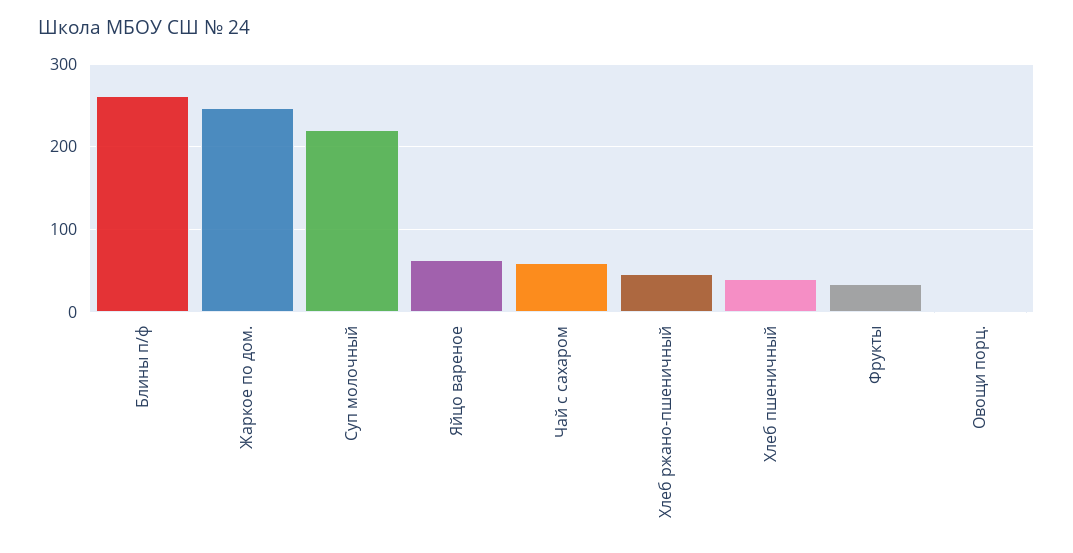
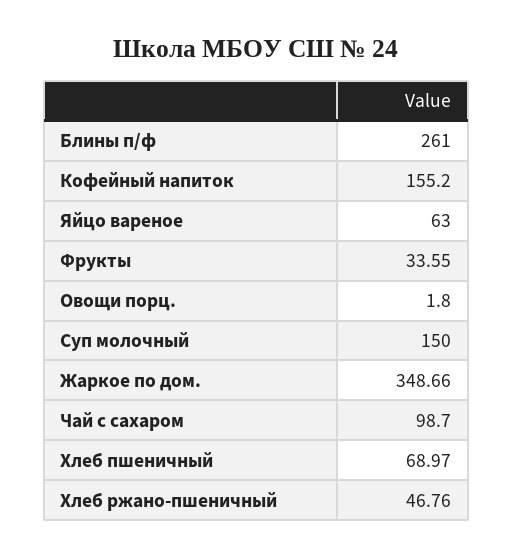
Жаркое по дом.: 250 -> 348.66
Суп молочный: 220 -> 150
Чай с сахаром: 60 -> 98.7
Хлеб пшеничный: 40 -> 68.97
Кофейный напиток: none -> 155.2

